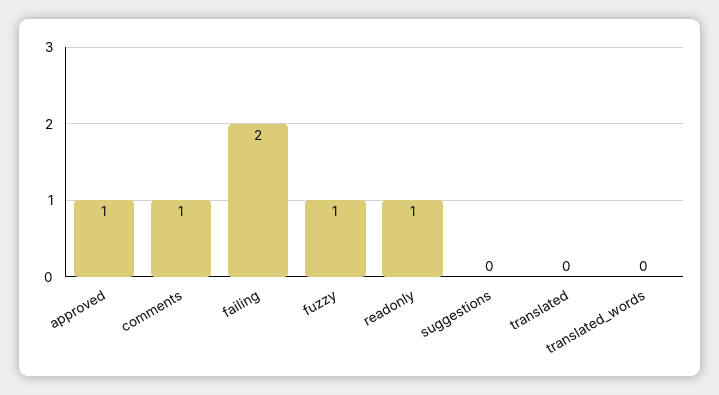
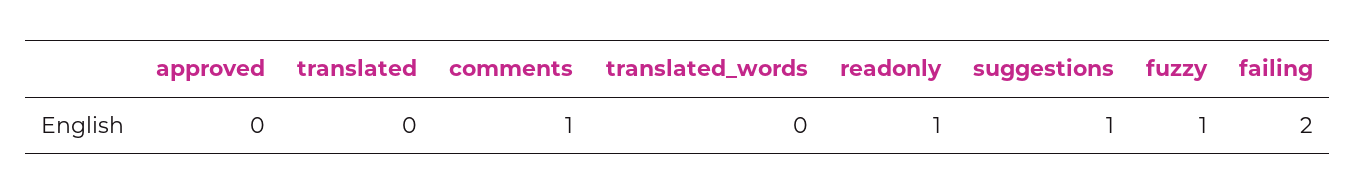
approved: 1 -> 0
suggestions: 0 -> 1

